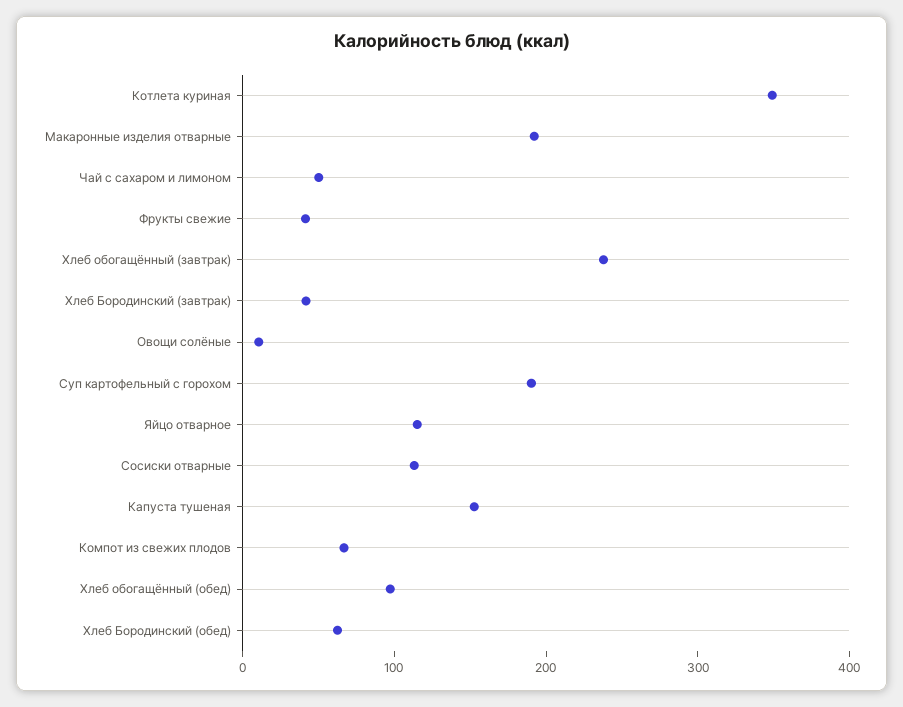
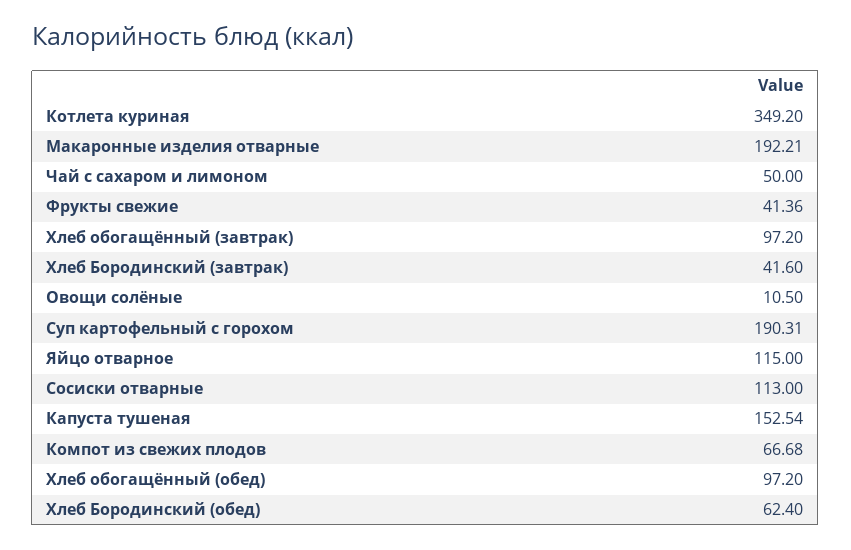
Хлеб обогащённый (завтрак): 240 -> 97.2

